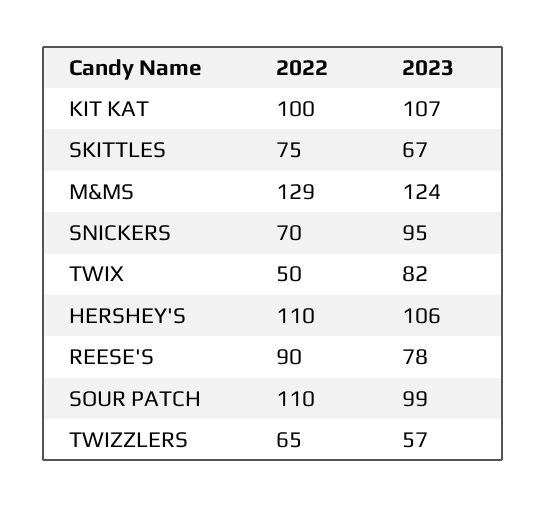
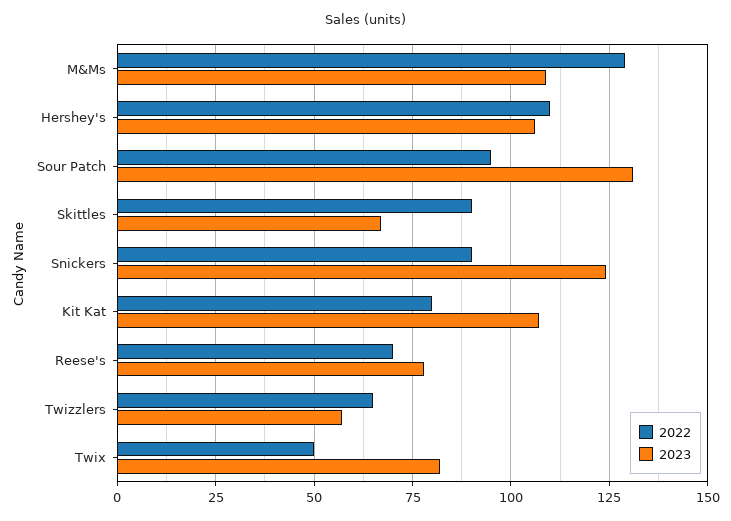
2022, KIT KAT: 100 -> 80
2022, SKITTLES: 75 -> 90
2023, M&MS: 124 -> 110
2022, SNICKERS: 70 -> 90
2023, SNICKERS: 95 -> 125
2022, REESE'S: 90 -> 70
2022, SOUR PATCH: 110 -> 95
2023, SOUR PATCH: 99 -> 130

